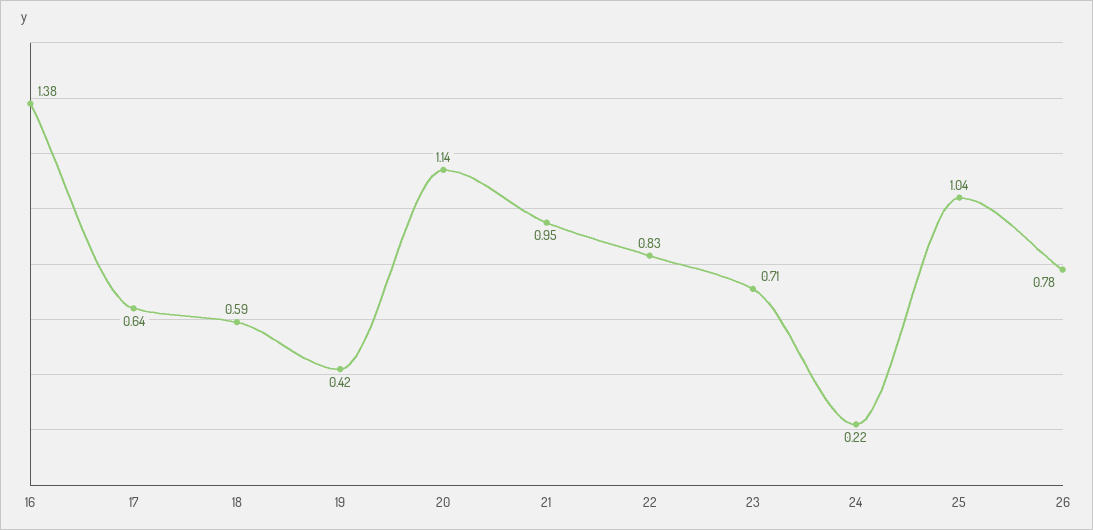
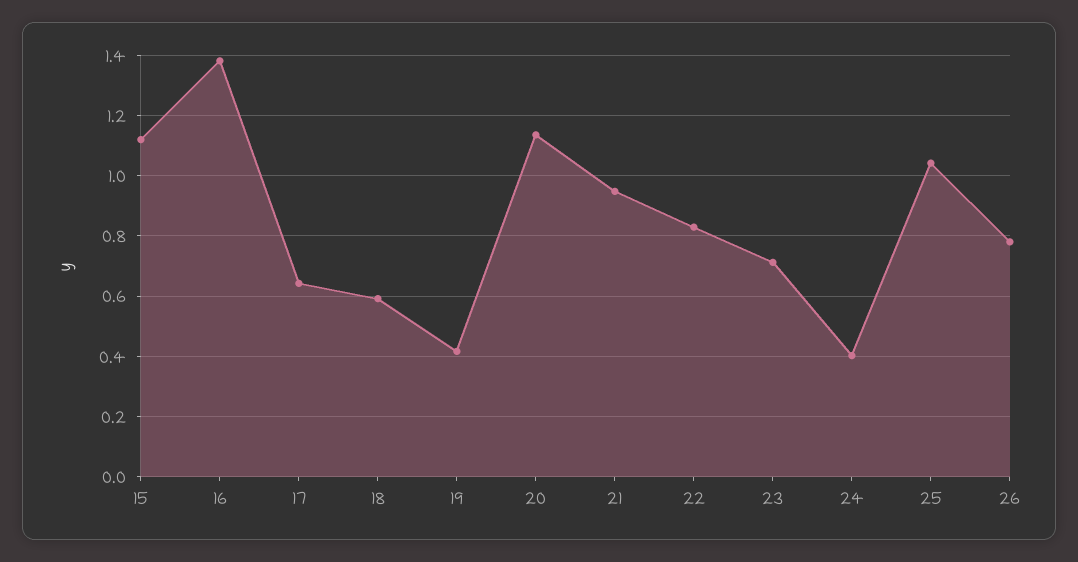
24: 0.22 -> 0.4
15: none -> 1.12

